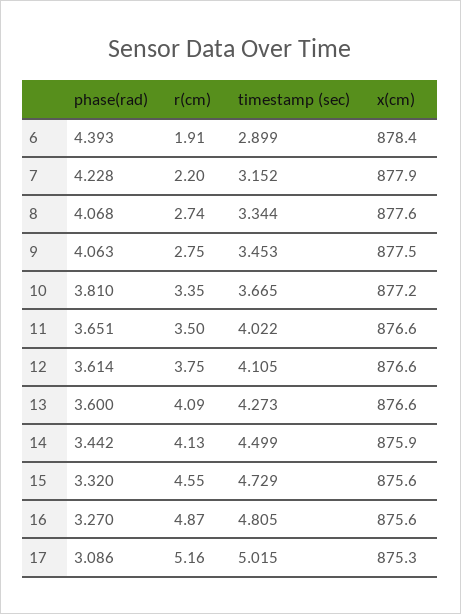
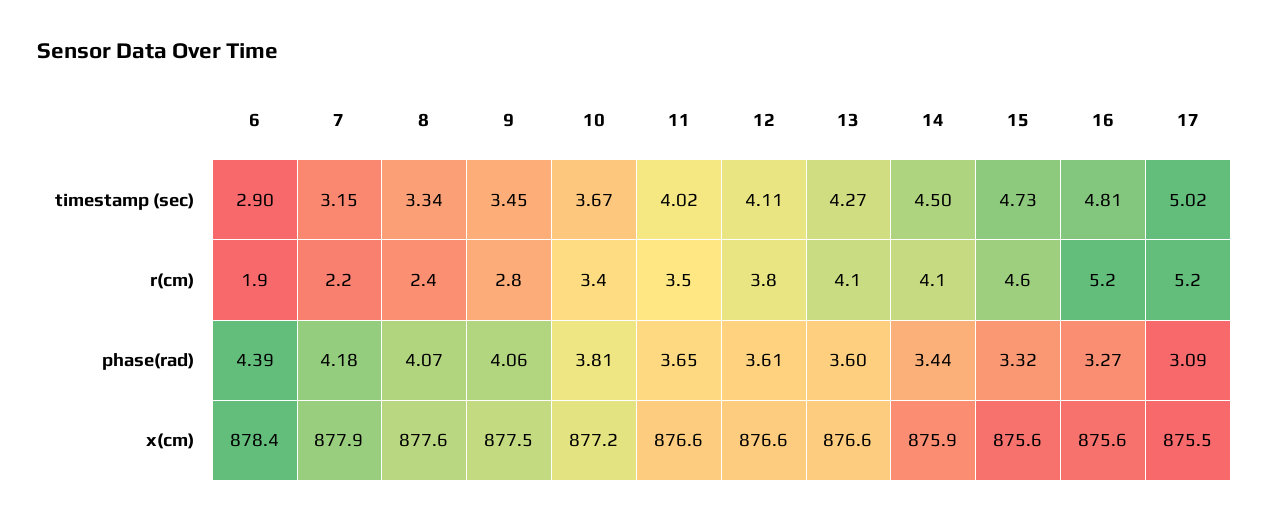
phase(rad), 7: 4.228 -> 4.18
r(cm), 8: 2.74 -> 2.4
r(cm), 16: 4.87 -> 5.2
x(cm), 17: 875.3 -> 875.5

